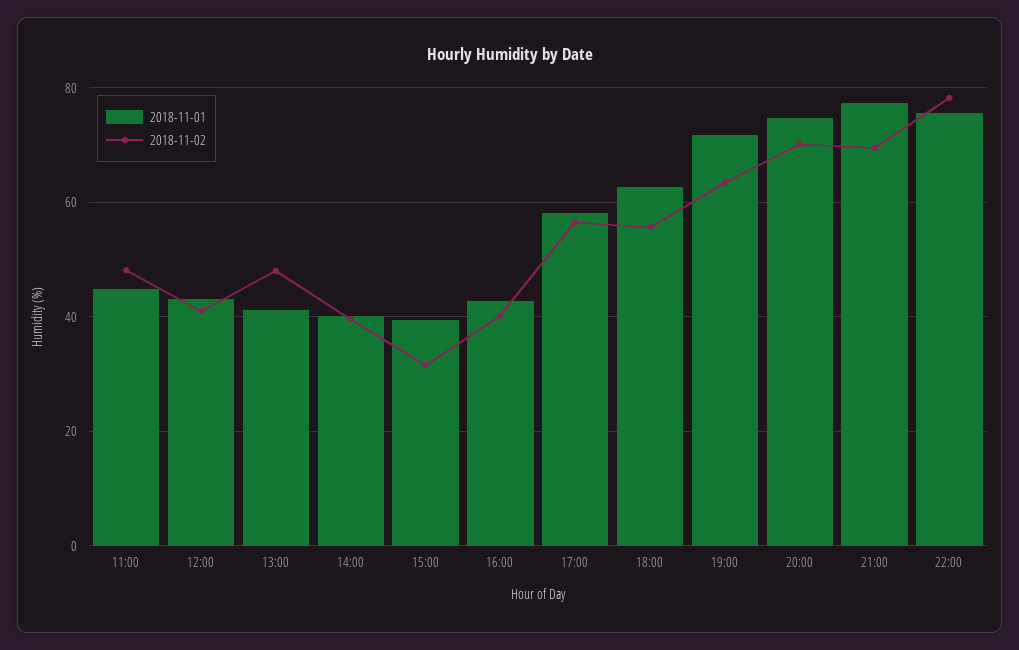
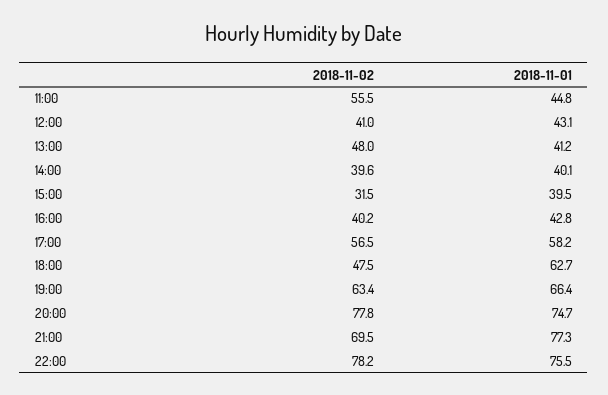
2018-11-02, 11:00: 48 -> 55.5
2018-11-02, 18:00: 56 -> 47.5
2018-11-01, 19:00: 72 -> 66.4
2018-11-02, 20:00: 70 -> 77.8

